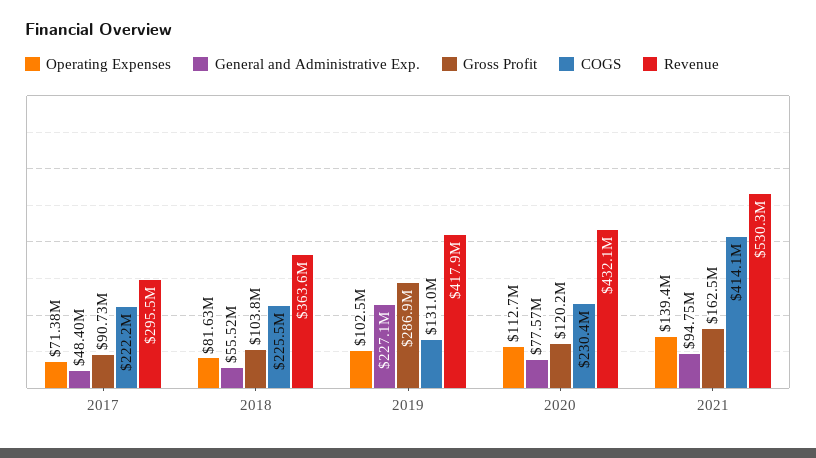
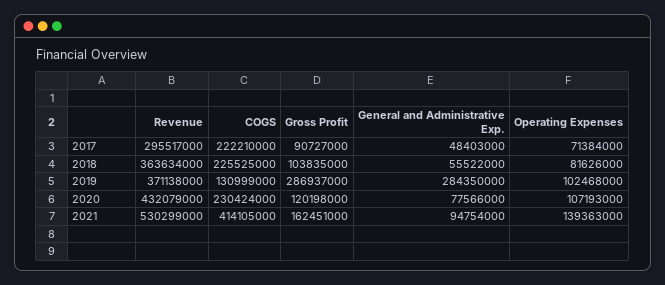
General and Administrative Exp., 2019: 227100000 -> 284350000
Revenue, 2019: 417900000 -> 371138000
Operating Expenses, 2020: 112700000 -> 107193000

